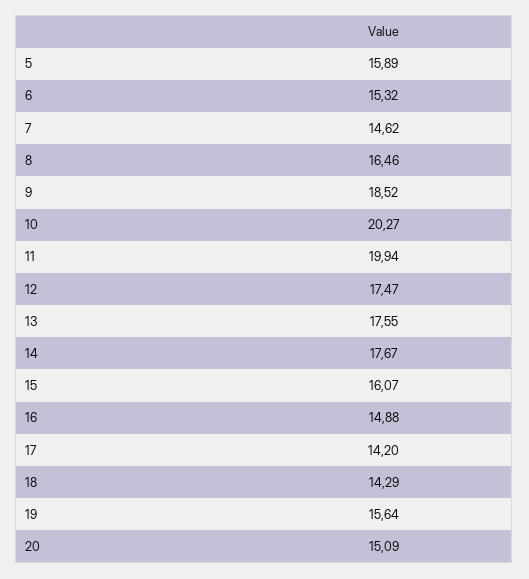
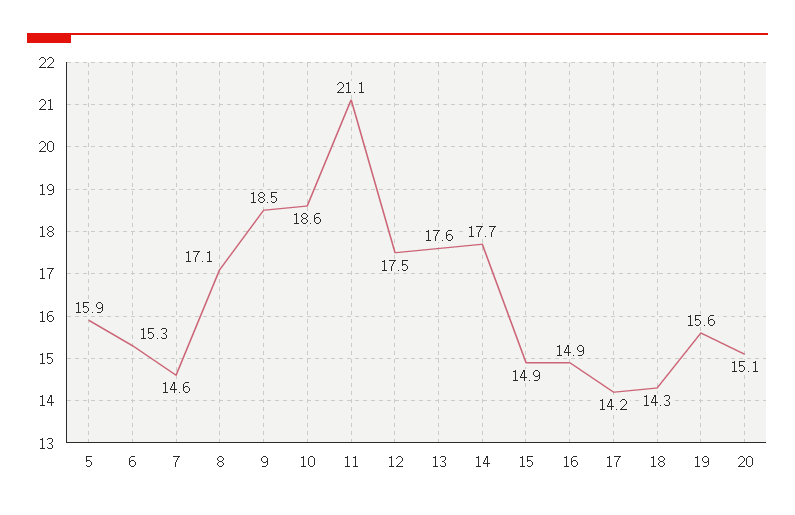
8: 16.46 -> 17.1
10: 20.27 -> 18.6
11: 19.94 -> 21.1
15: 16.07 -> 14.9

